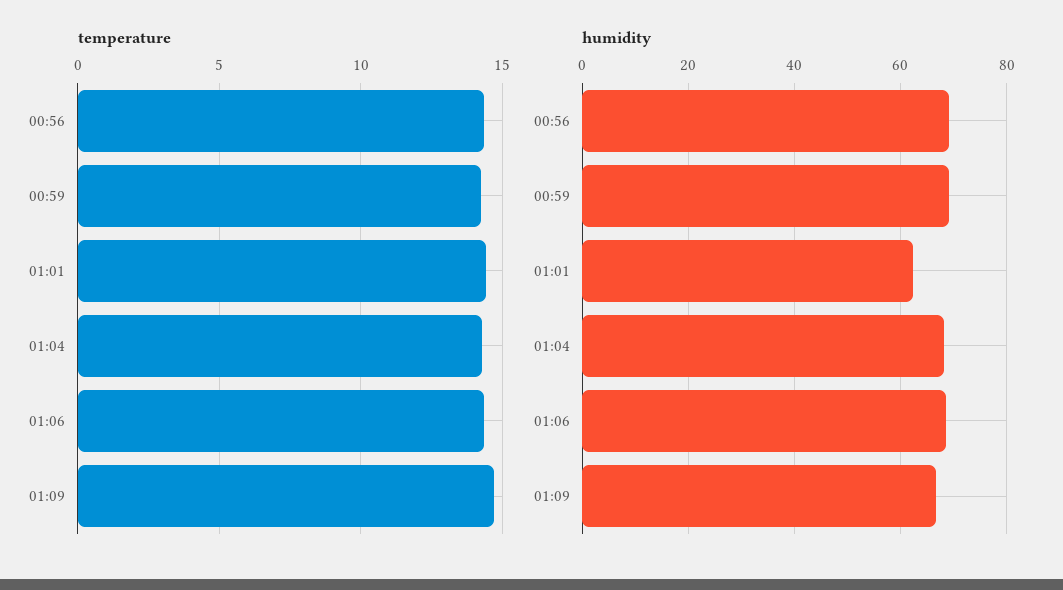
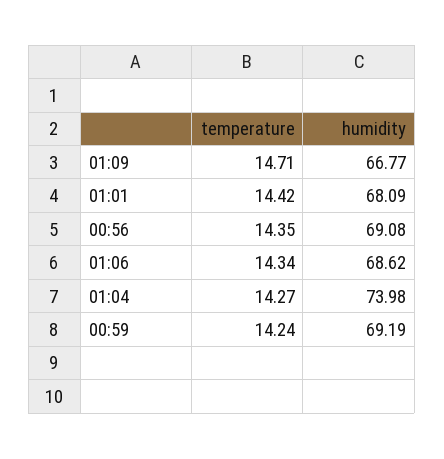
humidity, 01:01: 62 -> 68.09
humidity, 01:04: 68 -> 73.98

